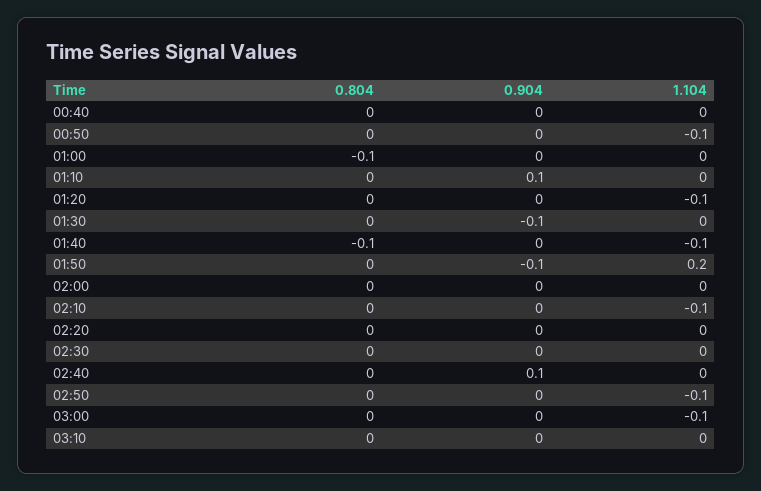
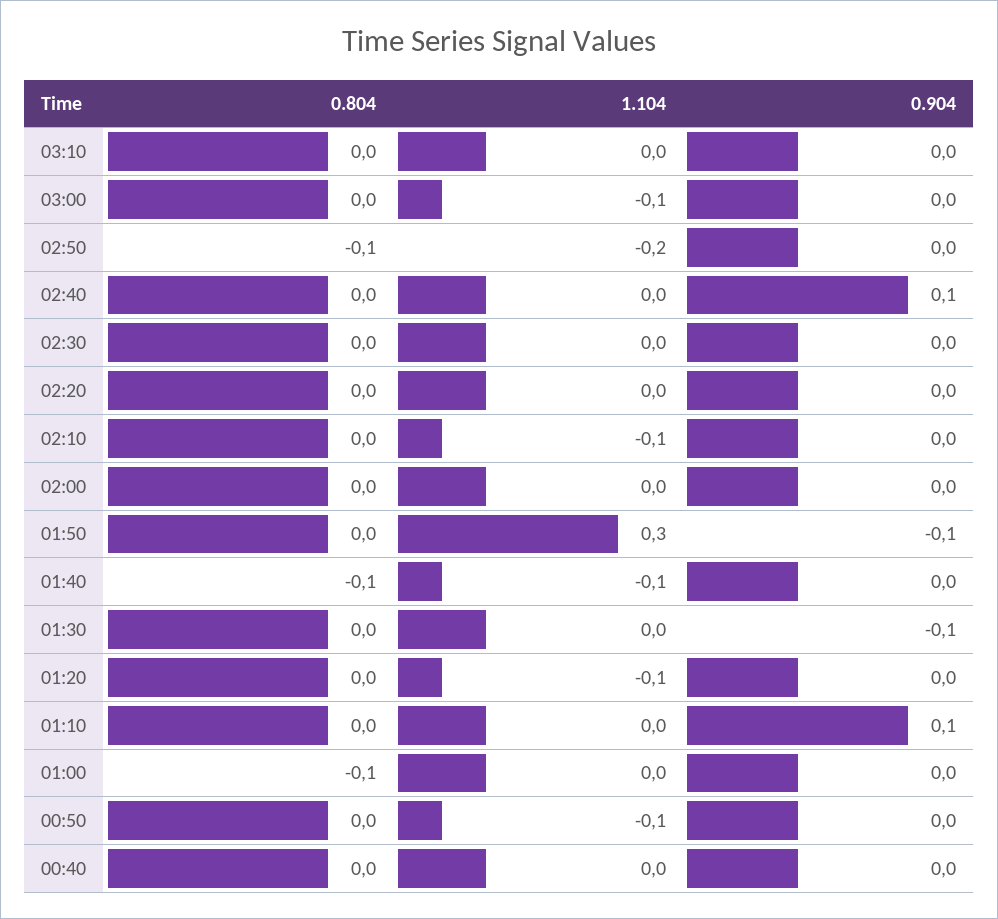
1.104, 01:50: 0.2 -> 0.3
0.804, 02:50: 0 -> -0.1
1.104, 02:50: -0.1 -> -0.2

